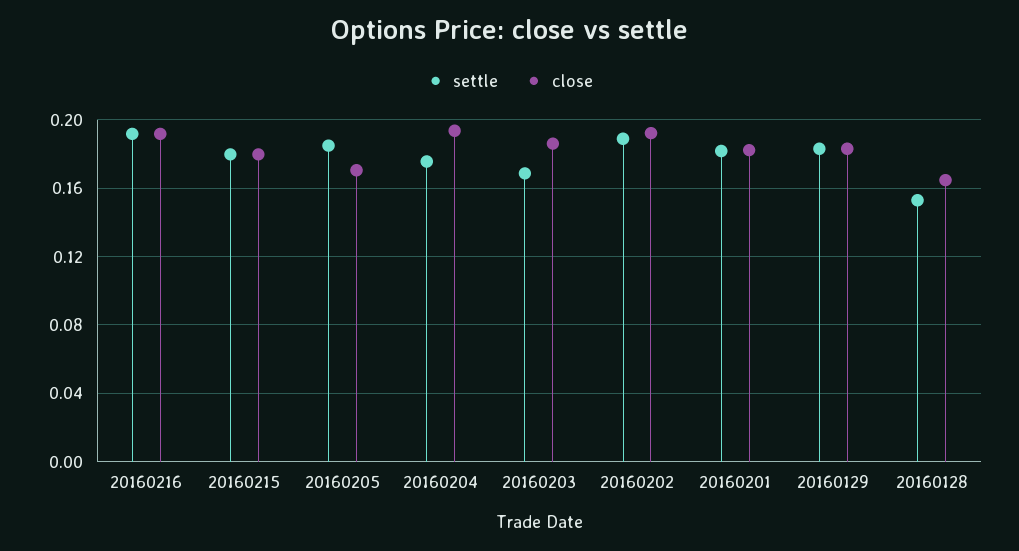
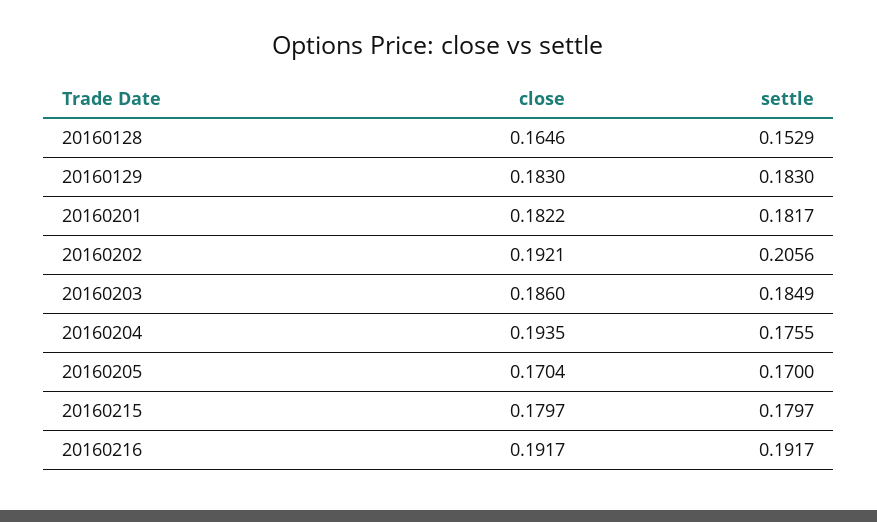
settle, 20160205: 0.185 -> 0.17
settle, 20160203: 0.17 -> 0.1849
settle, 20160202: 0.19 -> 0.2056

